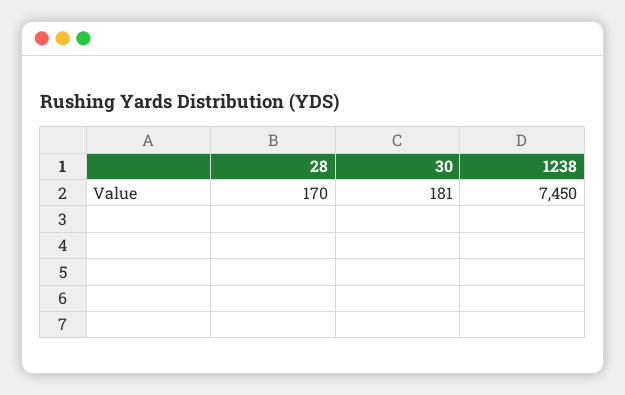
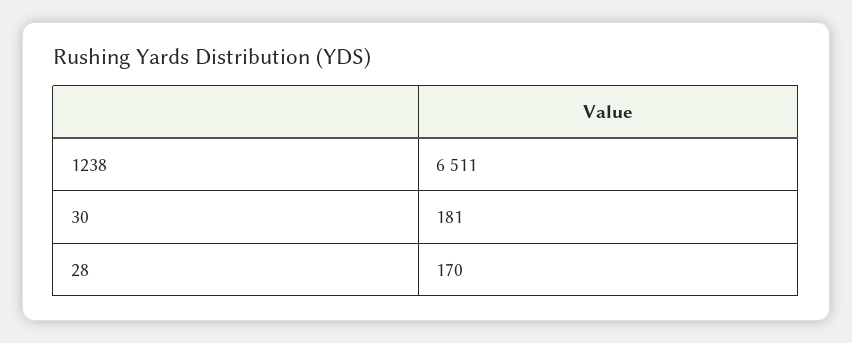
1238: 7450 -> 6511

